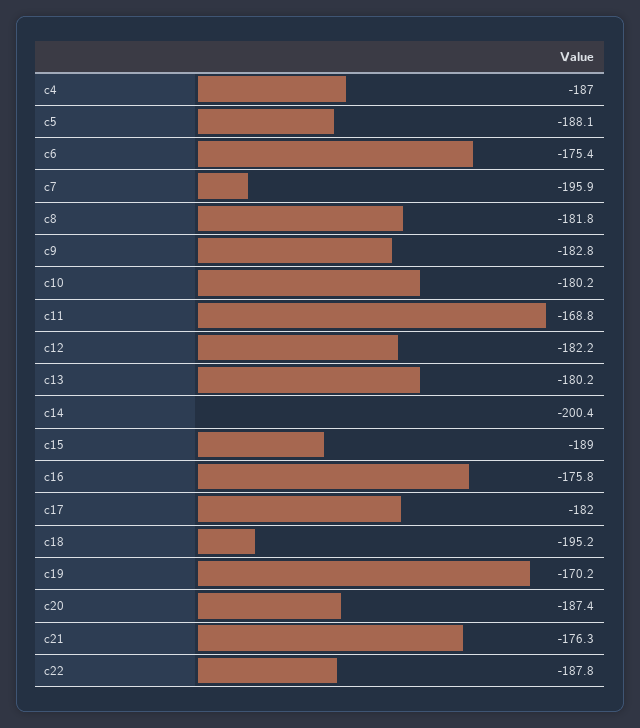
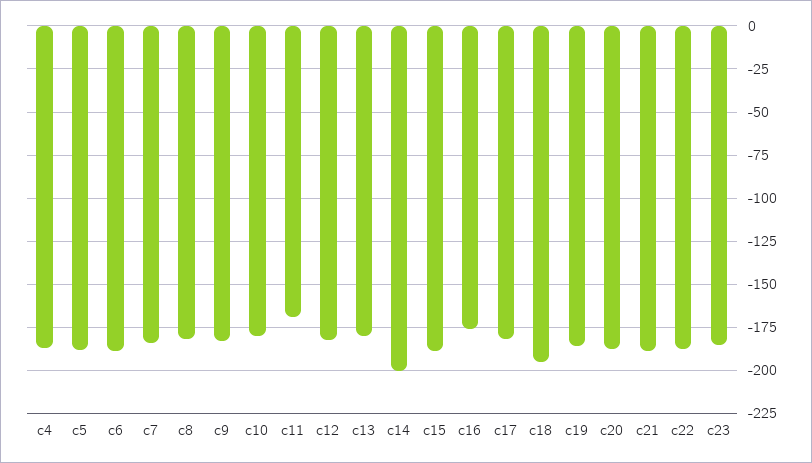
c6: -175.4 -> -190
c7: -195.9 -> -185
c19: -170.2 -> -185
c21: -176.3 -> -190
c23: none -> -185

